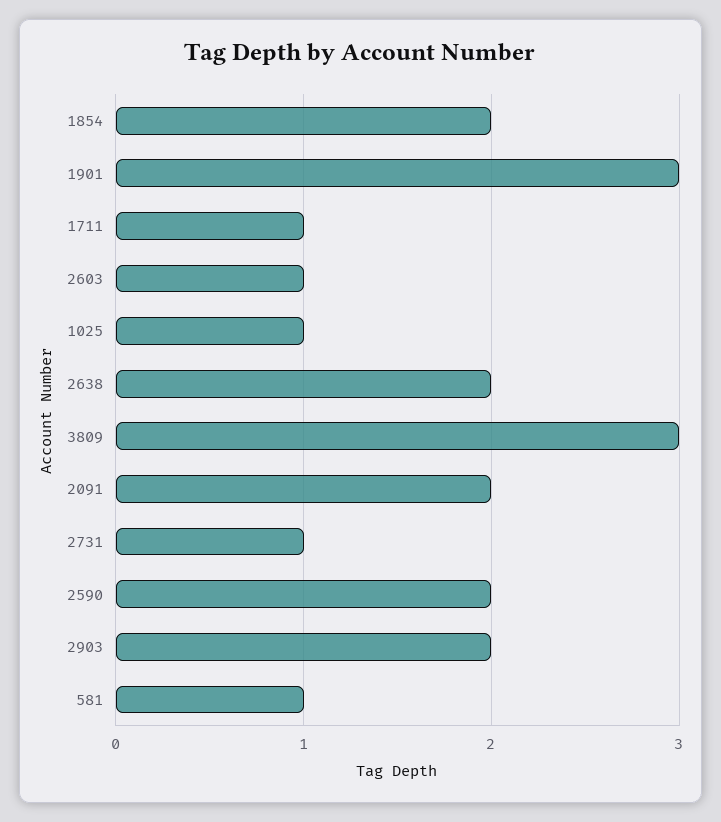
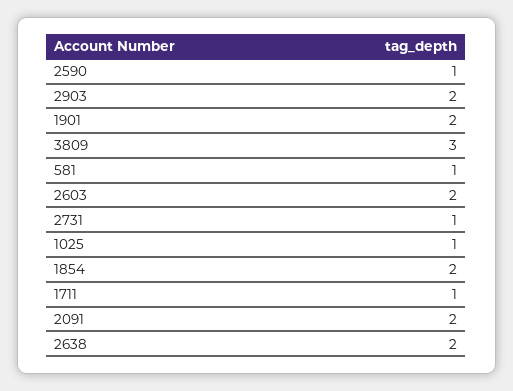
1901: 3 -> 2
2603: 1 -> 2
2590: 2 -> 1

